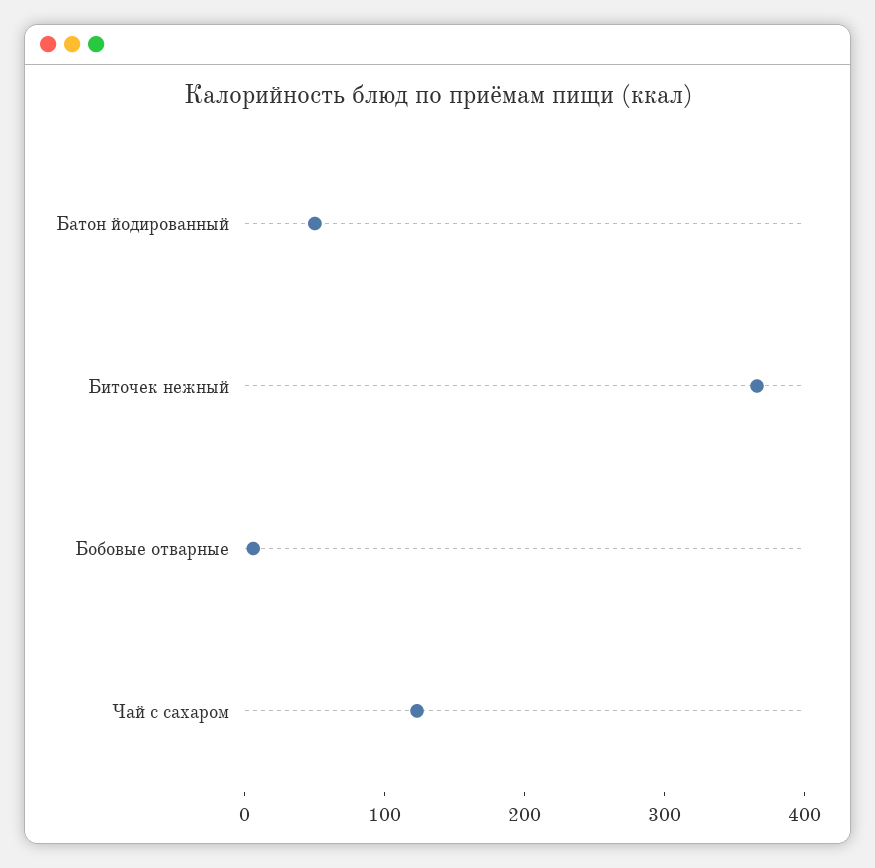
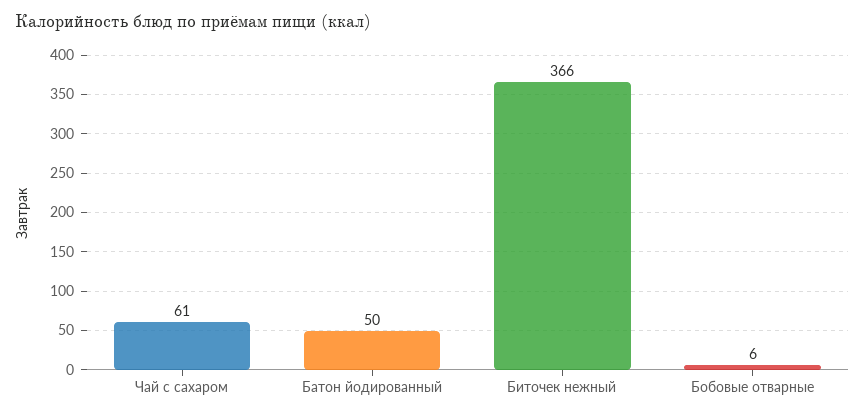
Чай с сахаром: 120 -> 61

